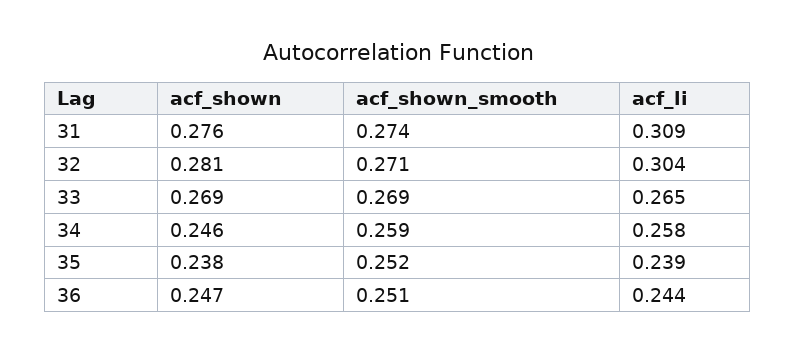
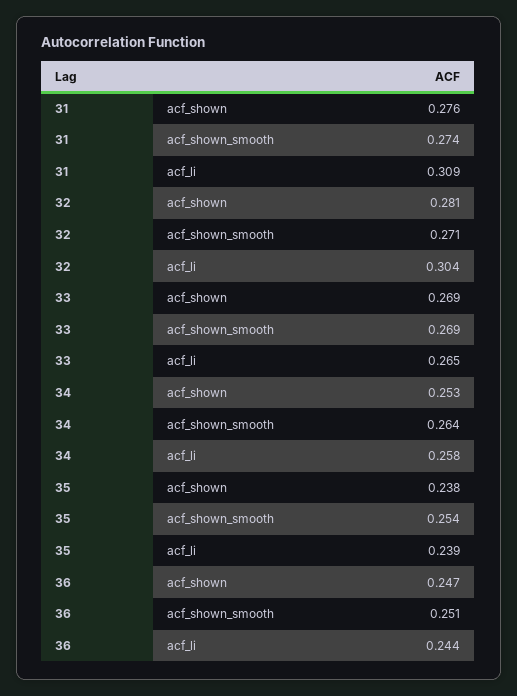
acf_shown, 34: 0.246 -> 0.253
acf_shown_smooth, 34: 0.259 -> 0.264
acf_shown_smooth, 35: 0.252 -> 0.254

